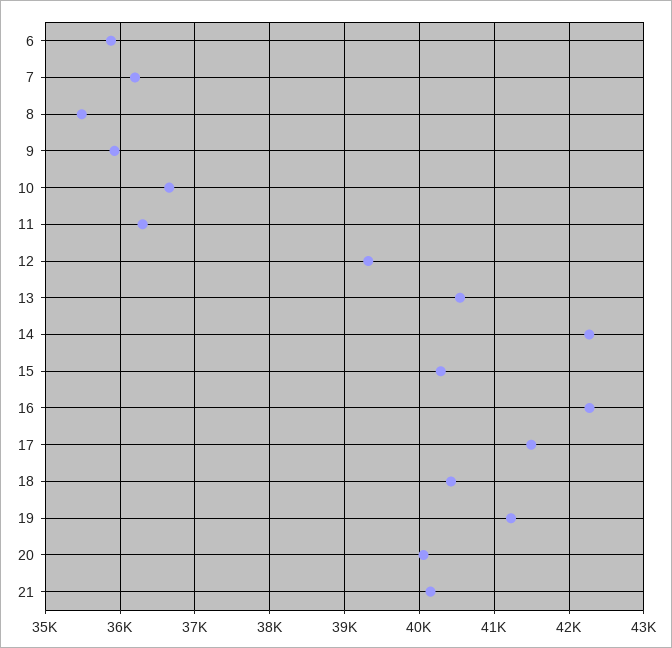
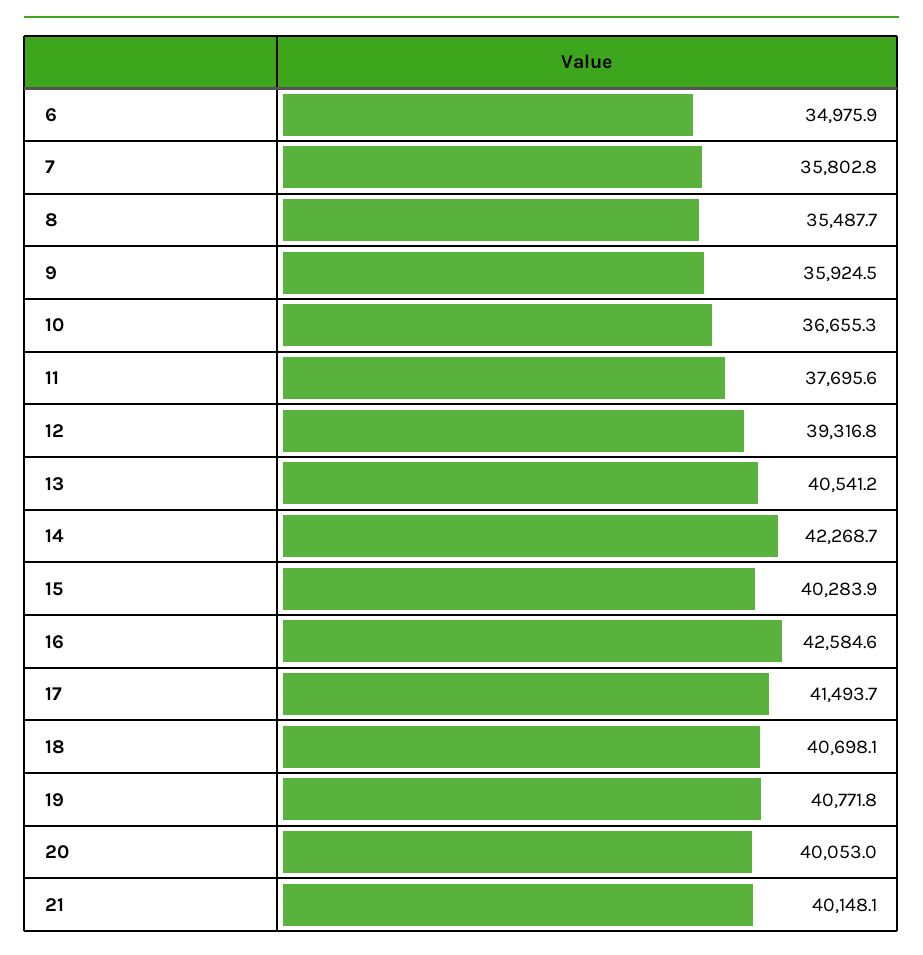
6: 35900 -> 34975.9
7: 36200 -> 35802.8
11: 36300 -> 37695.6
16: 42300 -> 42584.6
18: 40400 -> 40698.1
19: 41200 -> 40771.8

